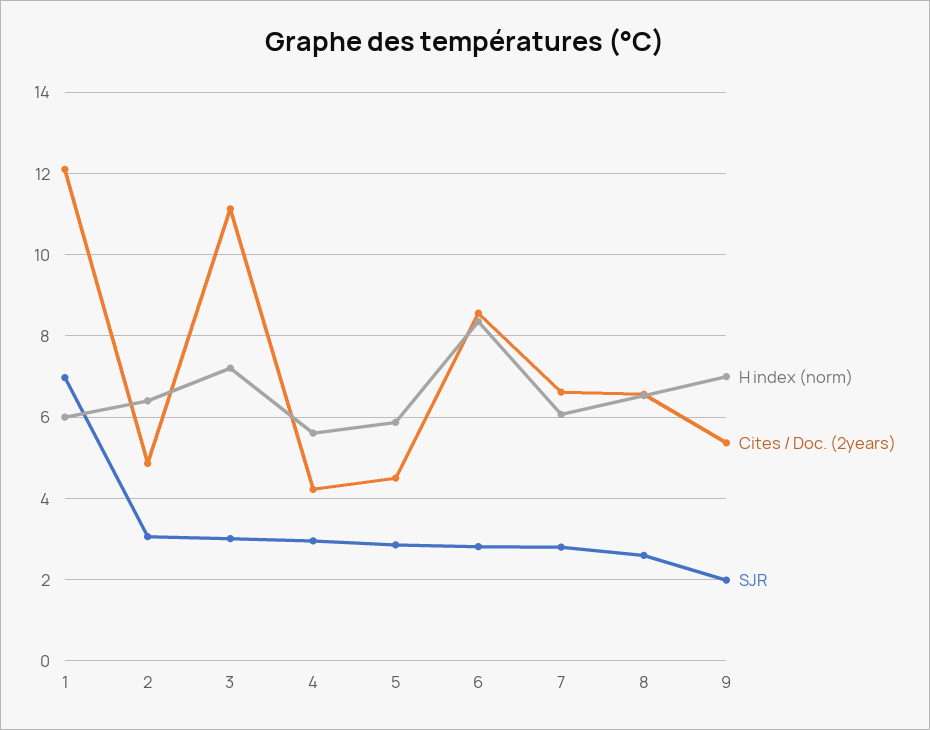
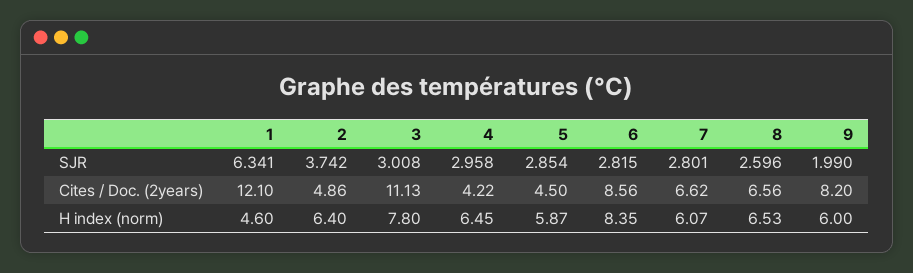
H index (norm), 1: 6 -> 4.6
SJR, 1: 7 -> 6.341
SJR, 2: 3 -> 3.742
H index (norm), 3: 7.2 -> 7.8
H index (norm), 4: 5.6 -> 6.45
H index (norm), 9: 7 -> 6
Cites / Doc. (2years), 9: 5.4 -> 8.2

